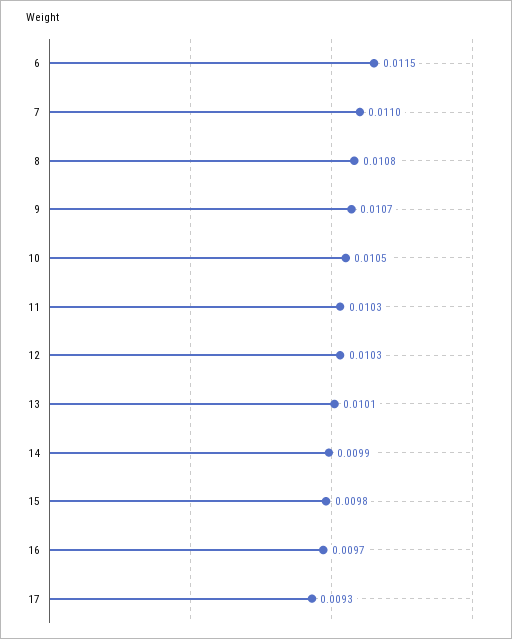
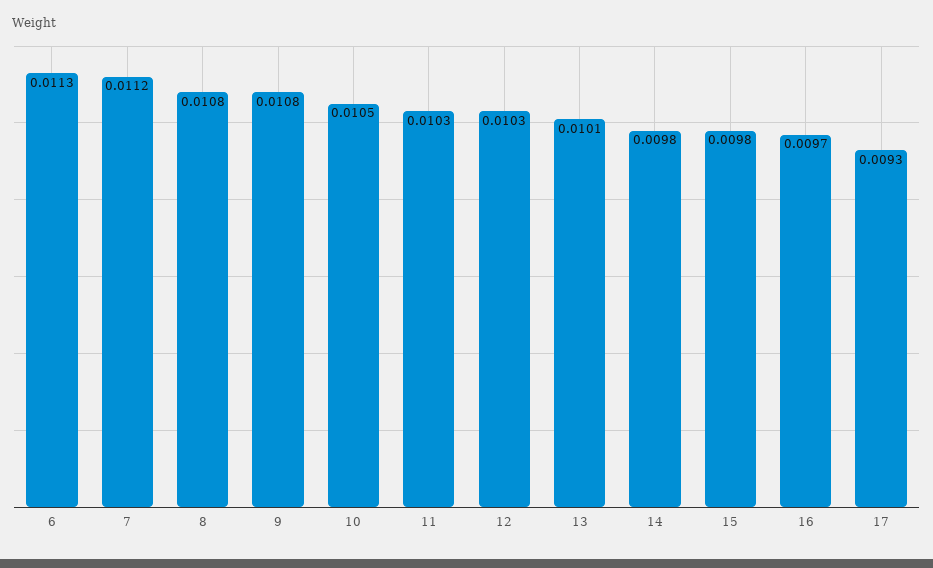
6: 0.0115 -> 0.0113
7: 0.011 -> 0.0112
9: 0.0107 -> 0.0108
14: 0.0099 -> 0.0098

